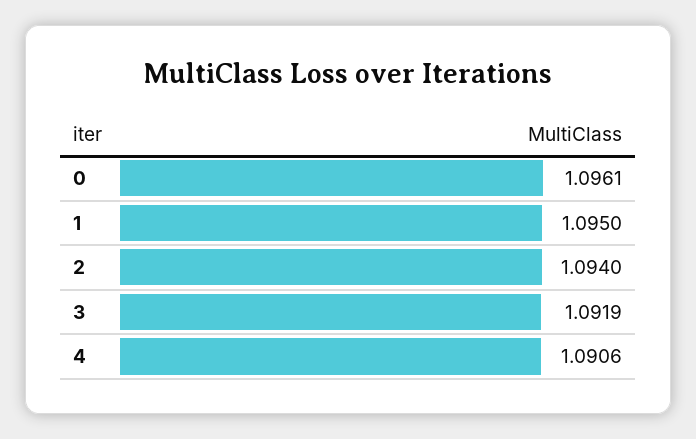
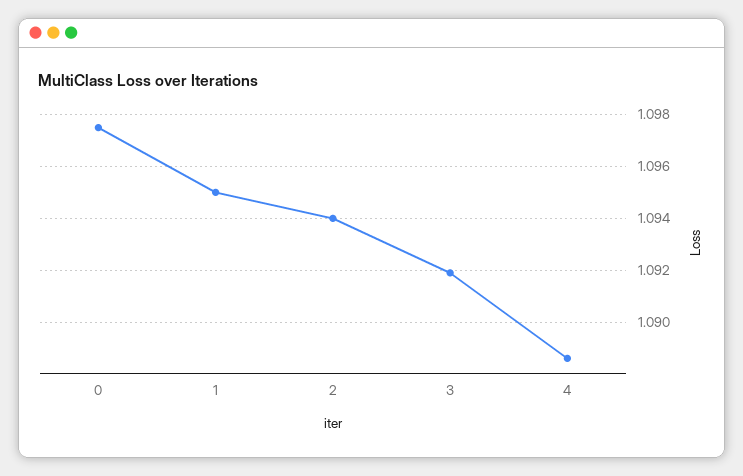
0: 1.0961 -> 1.0975
4: 1.0906 -> 1.0885

